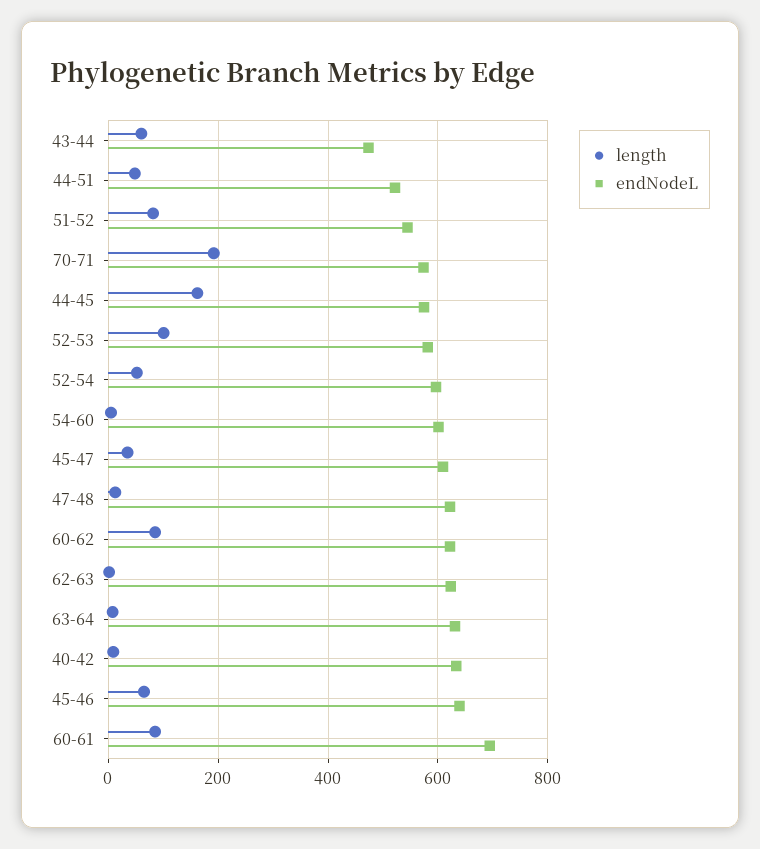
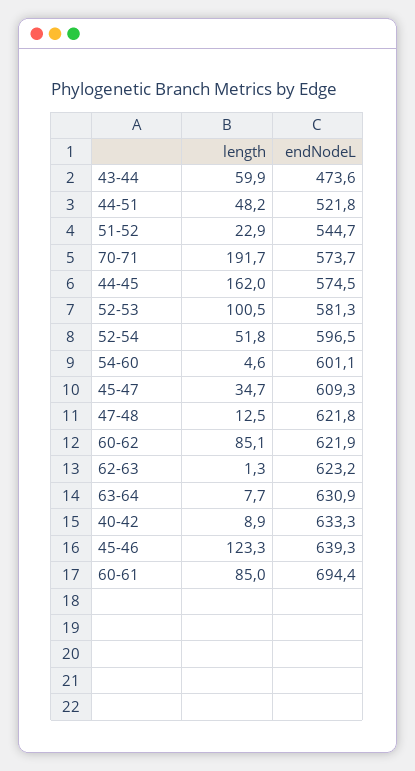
length, 51-52: 80 -> 22.9
length, 45-46: 60 -> 123.3

